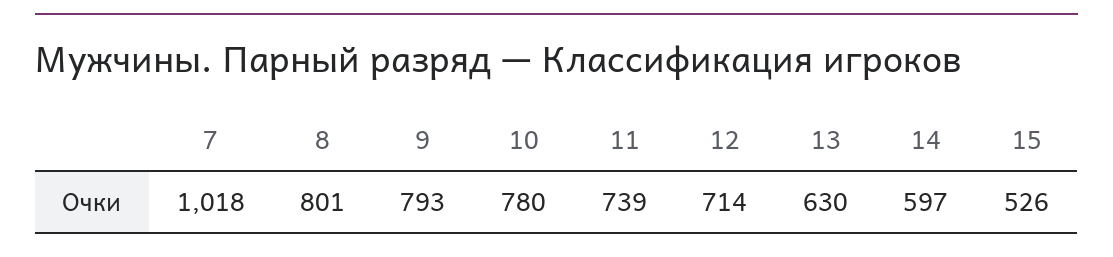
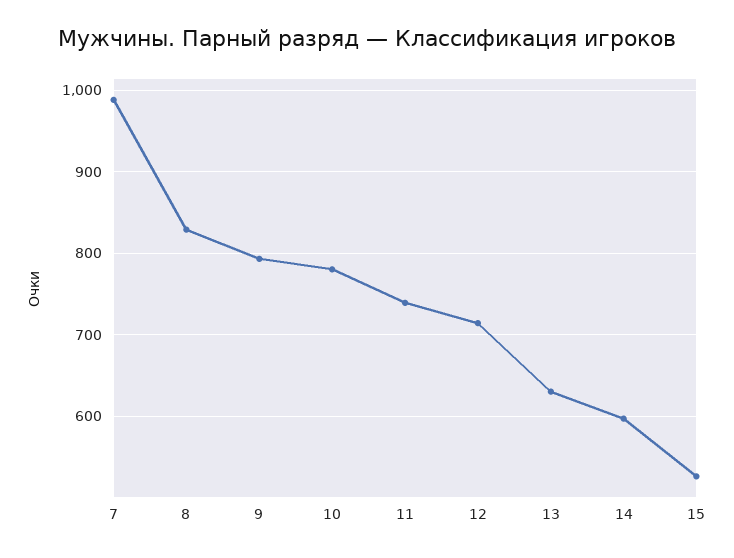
7: 1018 -> 990
8: 801 -> 830

